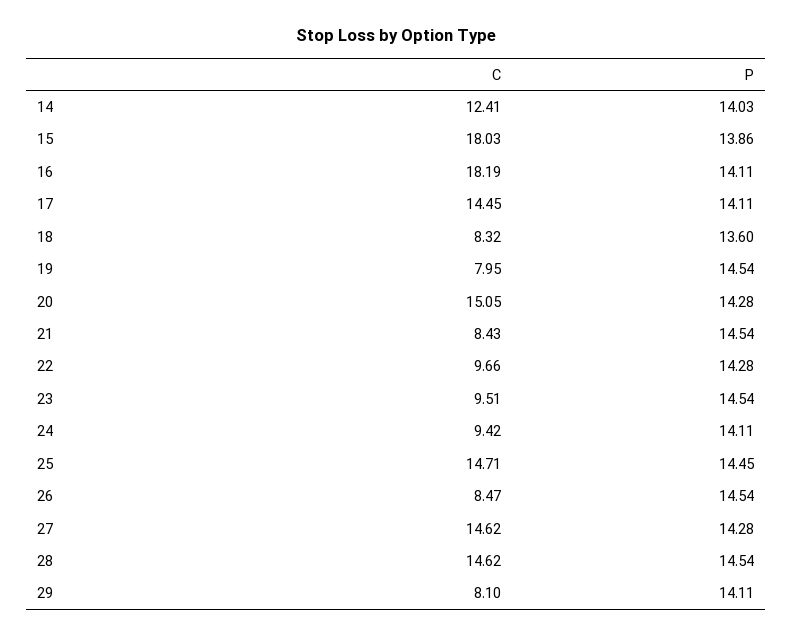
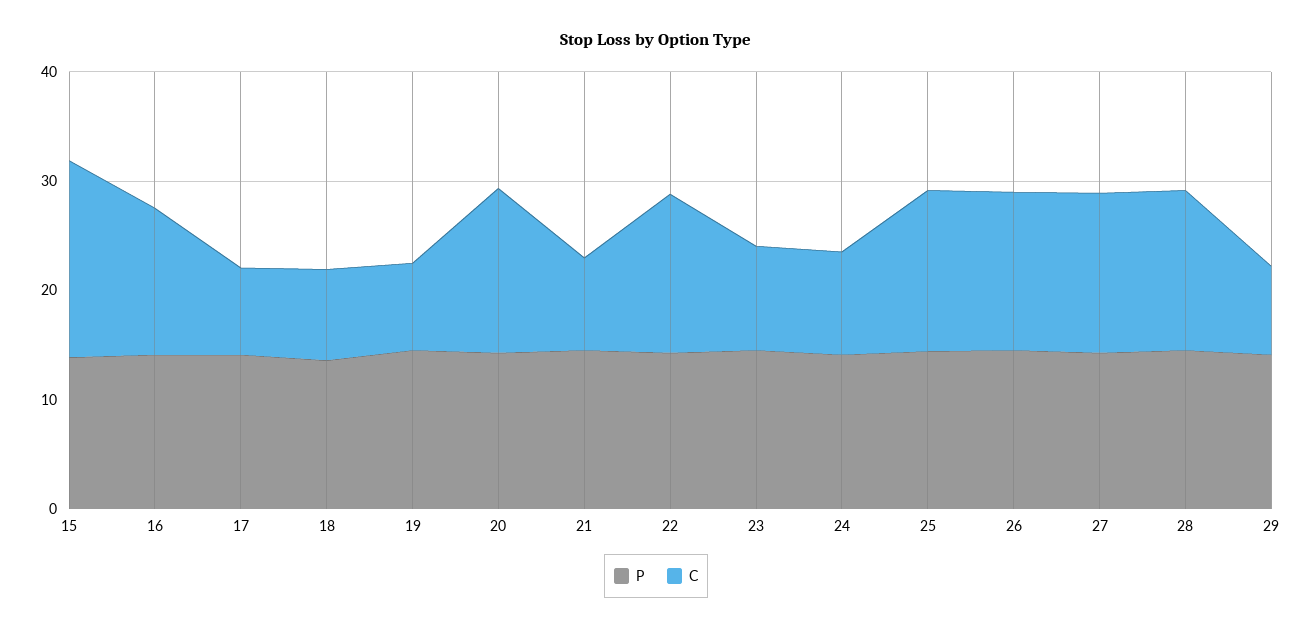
C, 14: 12.41 -> none
P, 14: 14.03 -> none
C, 16: 18.19 -> 14
C, 17: 14.45 -> 8
C, 22: 9.66 -> 14
C, 26: 8.47 -> 14

